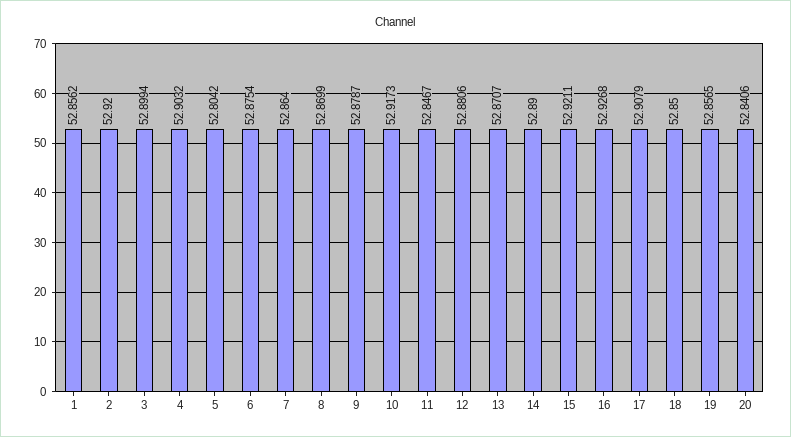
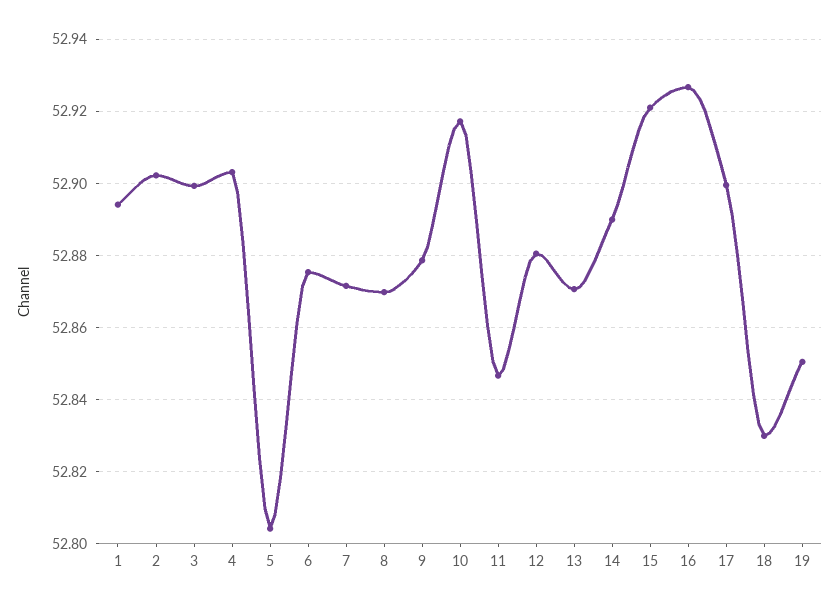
1: 52.8562 -> 52.894
2: 52.92 -> 52.902
7: 52.864 -> 52.872
17: 52.9079 -> 52.9
18: 52.85 -> 52.83
19: 52.8565 -> 52.85
20: 52.8406 -> none

